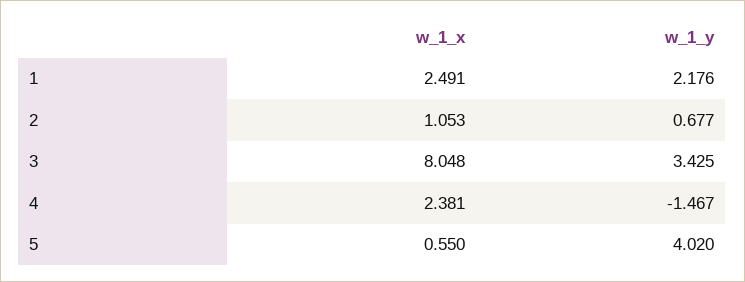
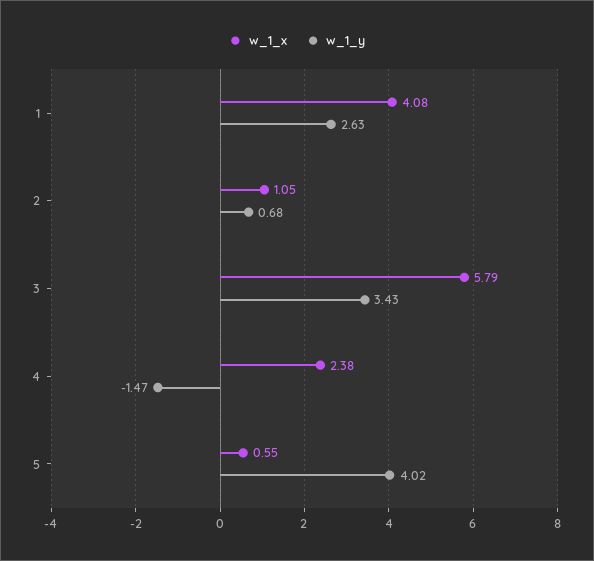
w_1_x, 1: 2.491 -> 4.08
w_1_y, 1: 2.176 -> 2.63
w_1_x, 3: 8.048 -> 5.79

